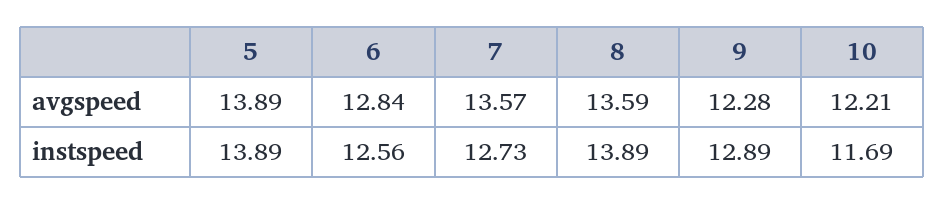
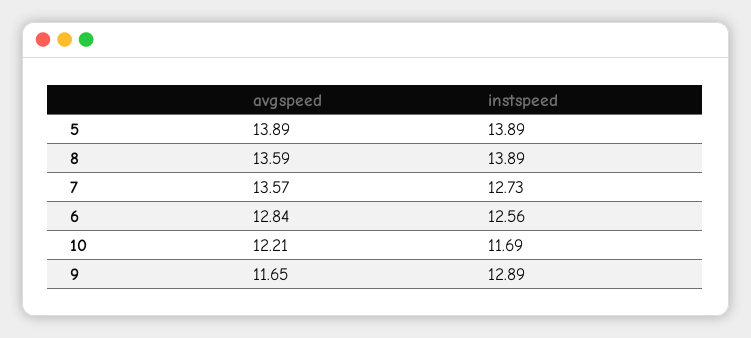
9, avgspeed: 12.28 -> 11.65

